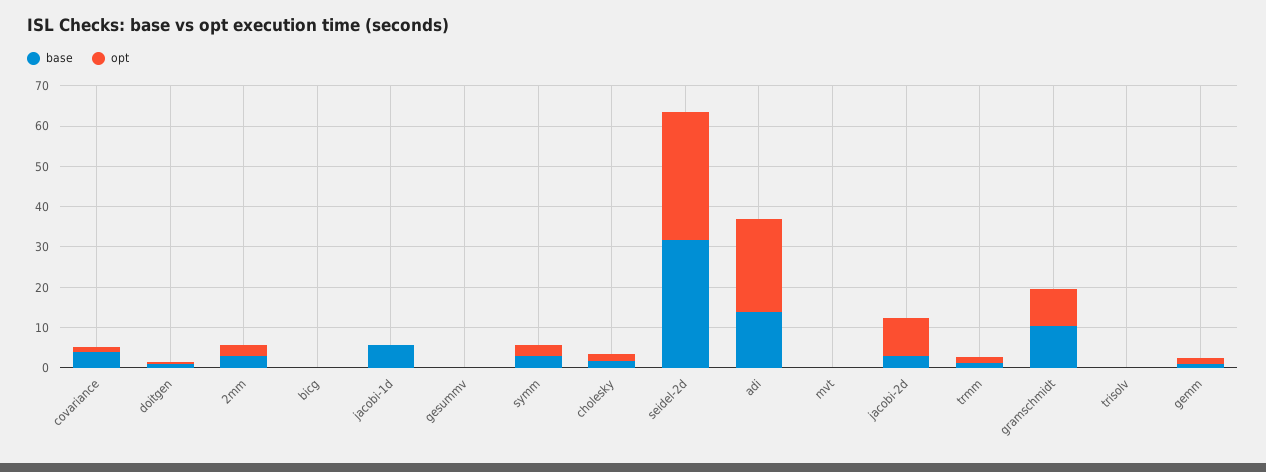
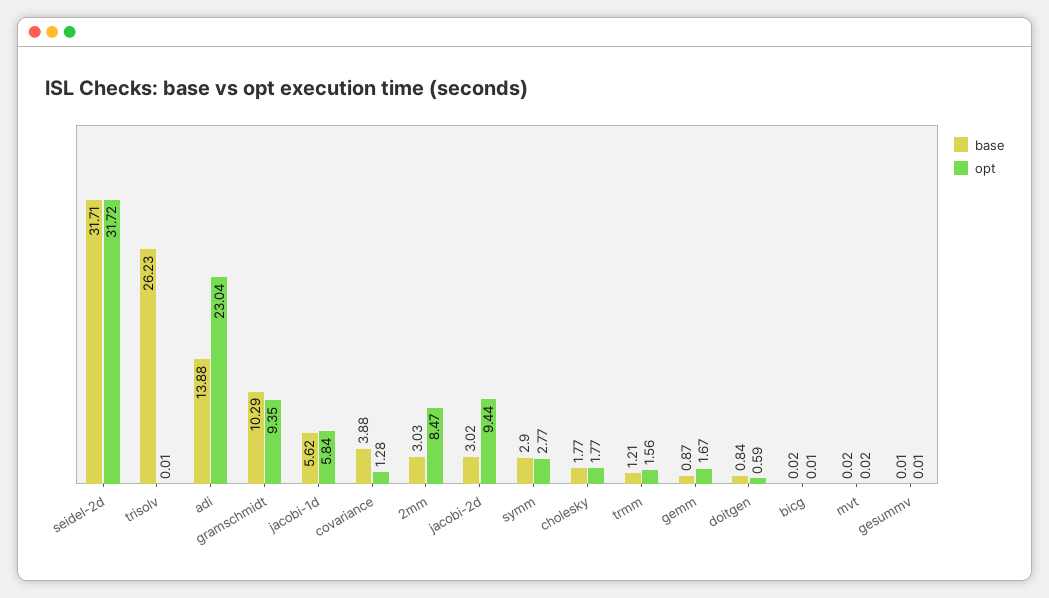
opt, 2mm: 2 -> 8.47
opt, jacobi-1d: 0 -> 5.84
base, trisolv: 0 -> 26.23

